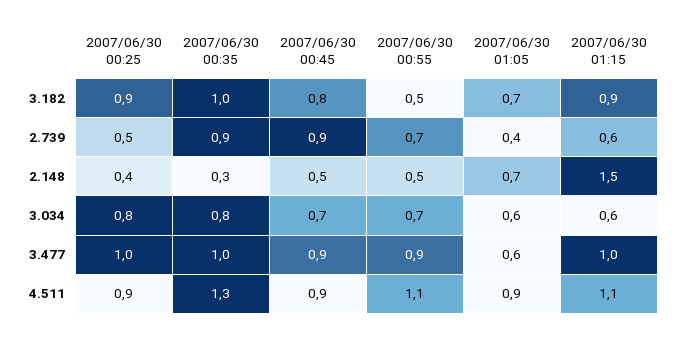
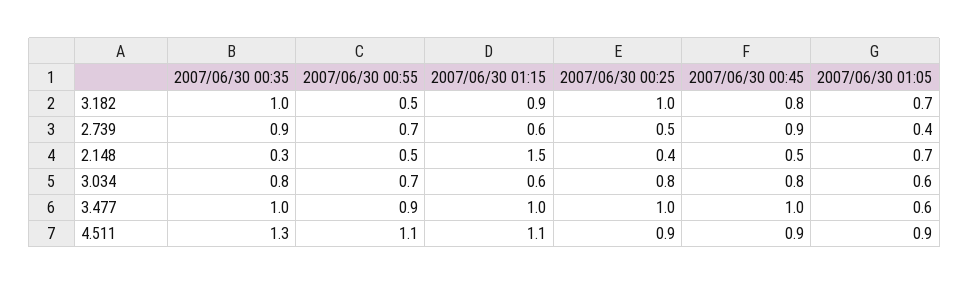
2007/06/30 00:25, 3.182: 0.9 -> 1
2007/06/30 00:45, 3.034: 0.7 -> 0.8
2007/06/30 00:45, 3.477: 0.9 -> 1

